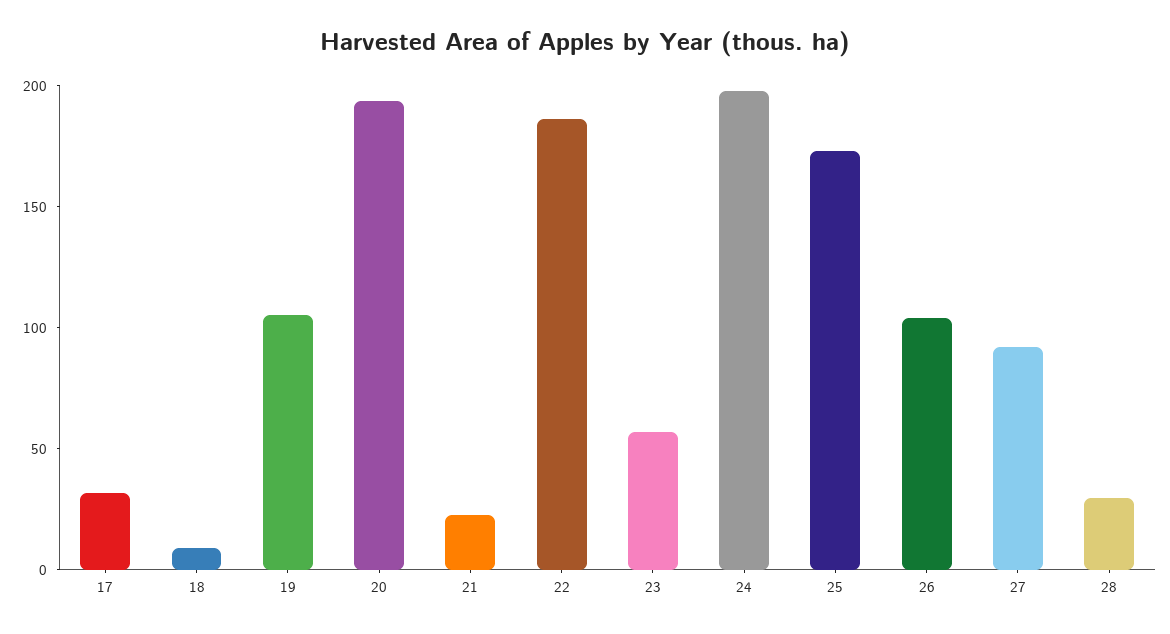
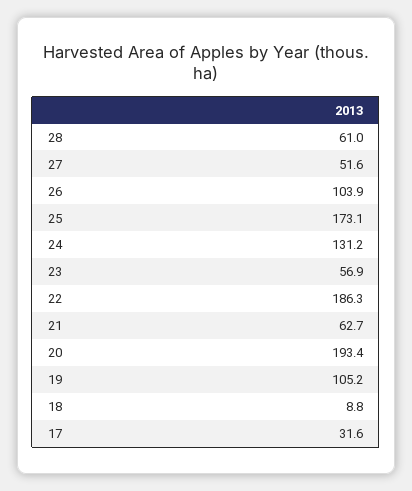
21: 20 -> 62.7
24: 200 -> 131.2
27: 90 -> 51.6
28: 30 -> 61

